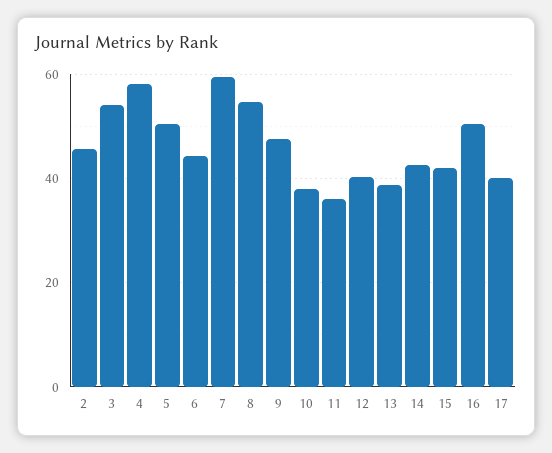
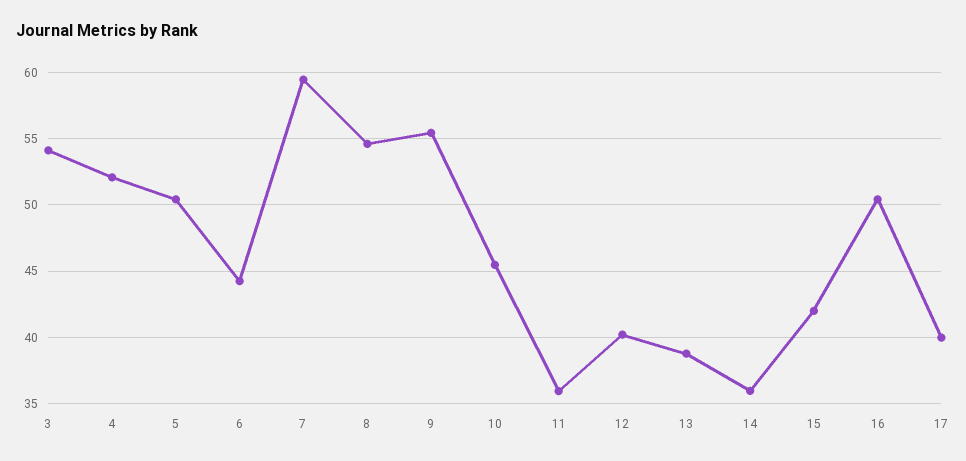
2: 46 -> none
4: 58 -> 52
9: 48 -> 55.5
10: 38 -> 45.5
14: 42 -> 36

